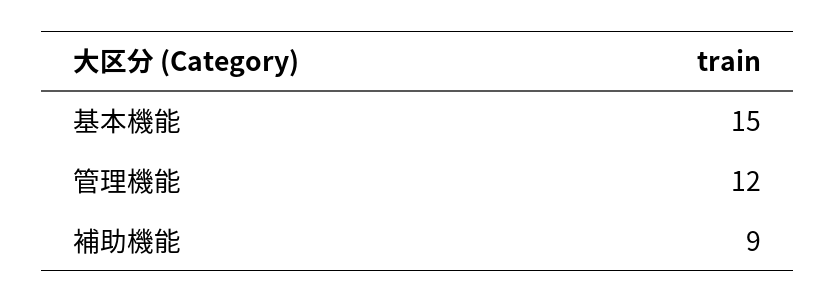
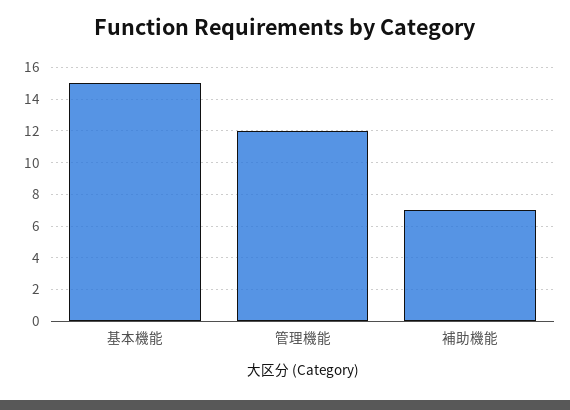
補助機能: 9 -> 7

